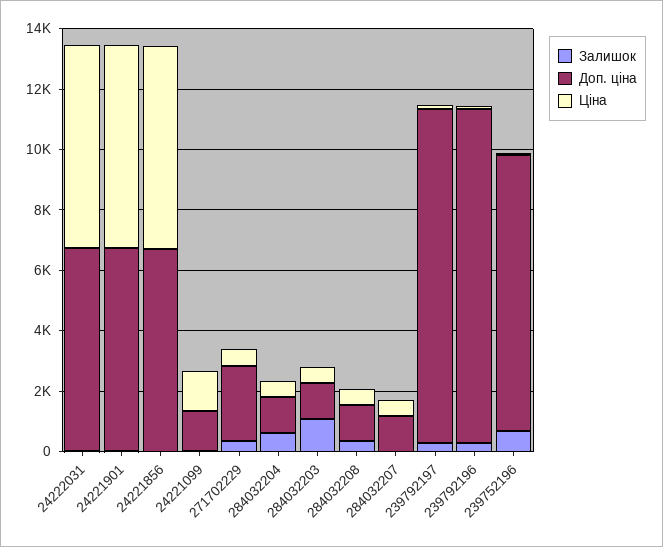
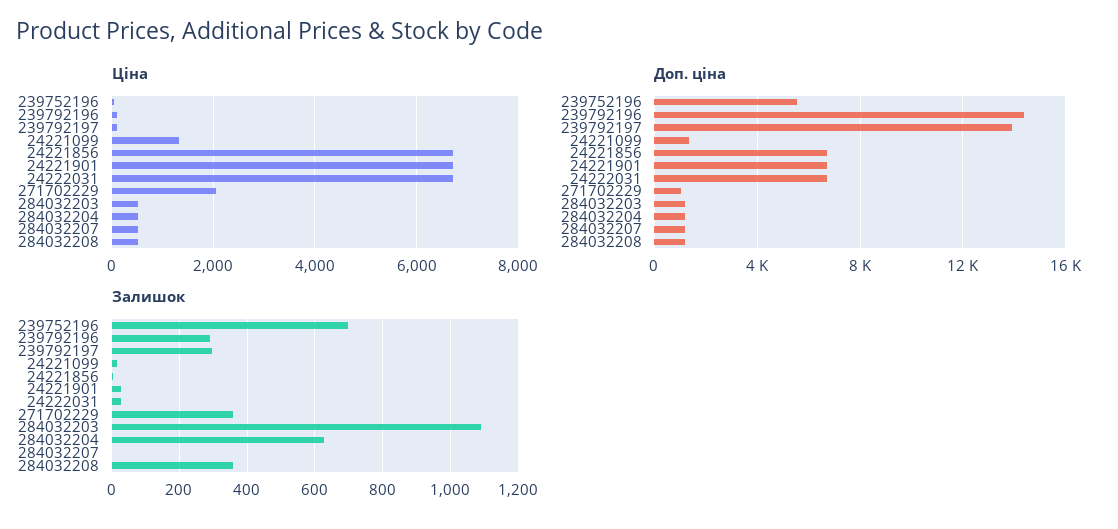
Доп. ціна, 271702229: 2500 -> 1000
Ціна, 271702229: 500 -> 2000
Доп. ціна, 239792197: 11000 -> 14000
Доп. ціна, 239792196: 11000 -> 14500
Доп. ціна, 239752196: 9000 -> 5500

